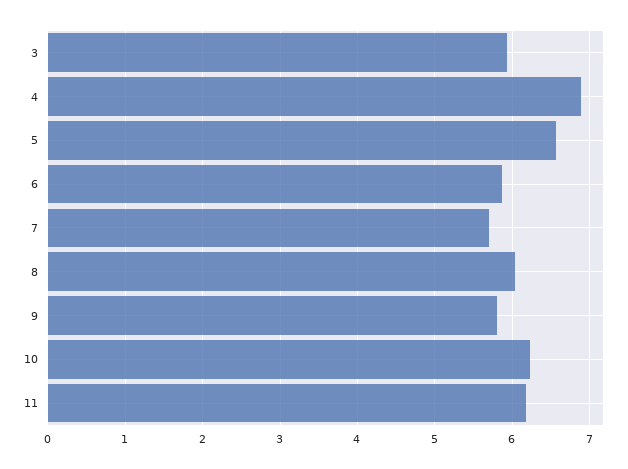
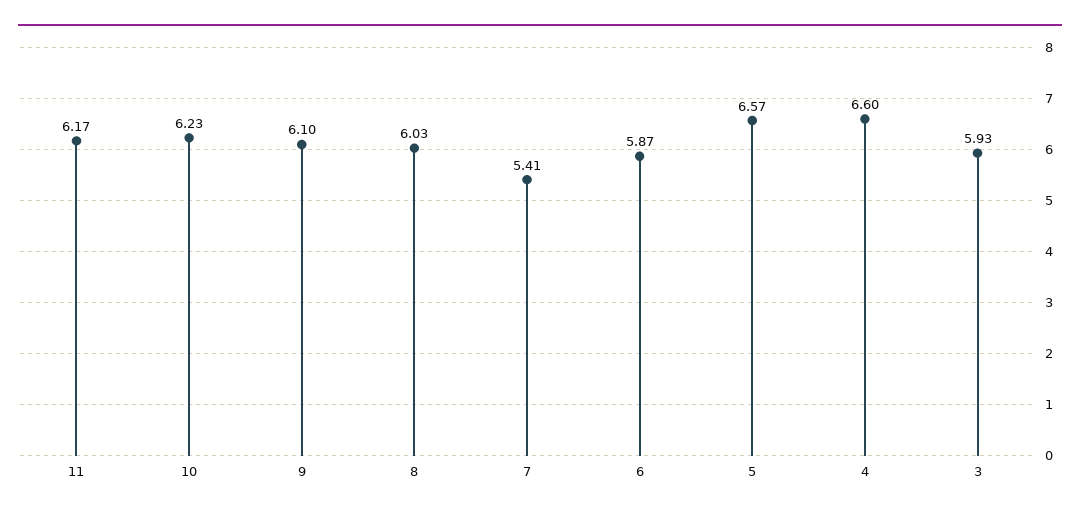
4: 6.9 -> 6.6
7: 5.7 -> 5.41
9: 5.8 -> 6.1

